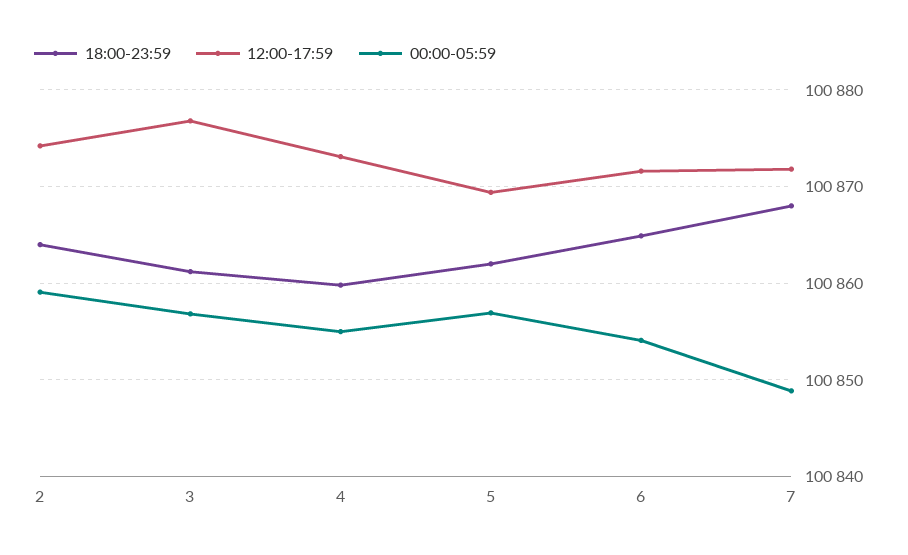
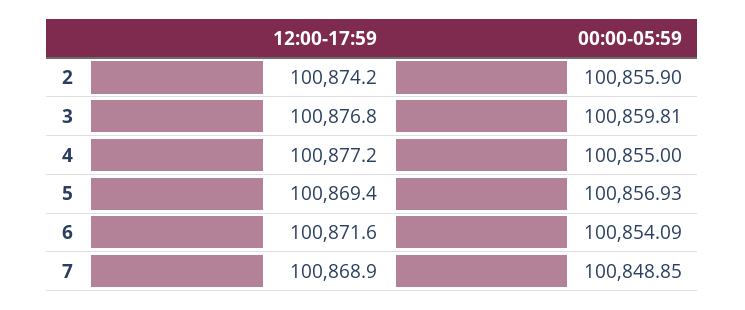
18:00-23:59, 2: 100864 -> none
00:00-05:59, 2: 100859 -> 100855.9
18:00-23:59, 3: 100861 -> none
00:00-05:59, 3: 100857 -> 100859.81
18:00-23:59, 4: 100860 -> none
12:00-17:59, 4: 100873 -> 100877.2
18:00-23:59, 5: 100862 -> none
18:00-23:59, 6: 100865 -> none
18:00-23:59, 7: 100868 -> none
12:00-17:59, 7: 100872 -> 100868.9

